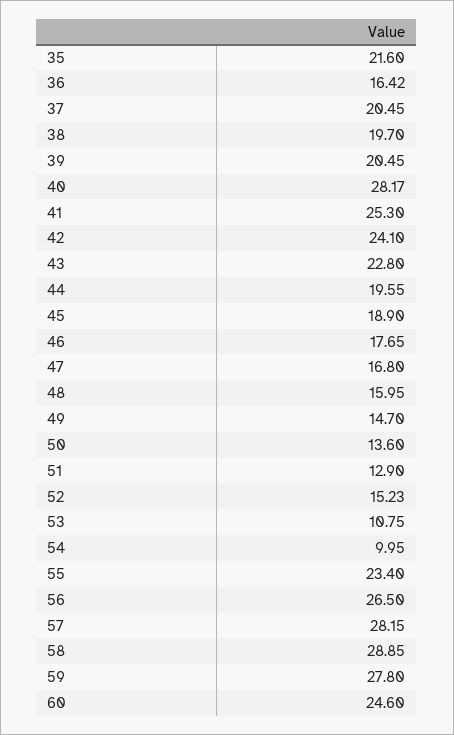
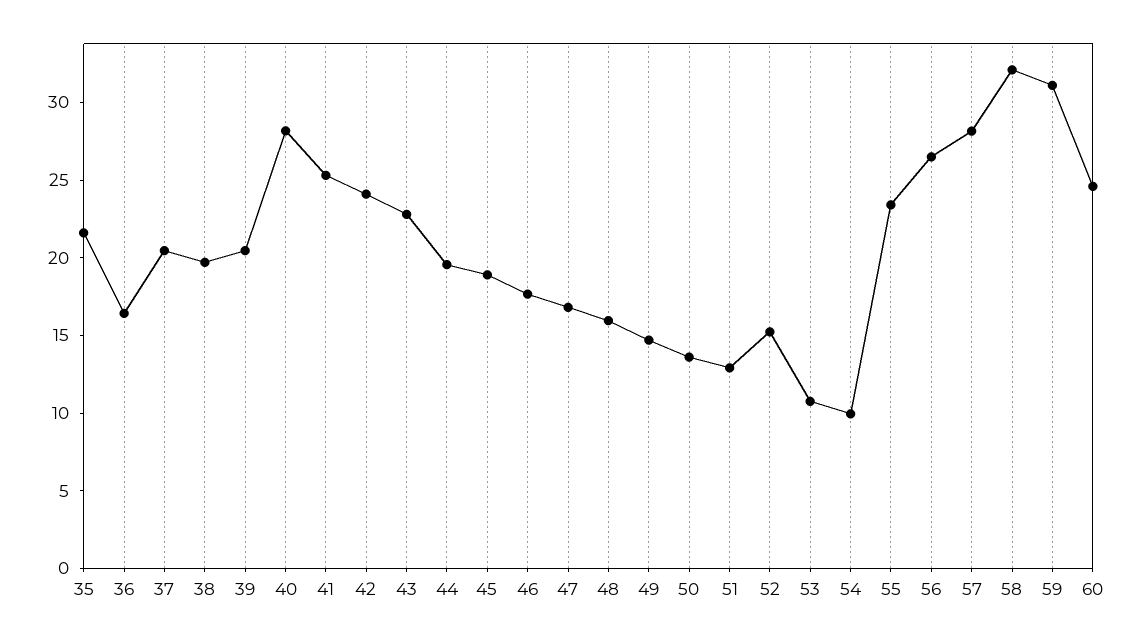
58: 28.85 -> 32
59: 27.8 -> 31

